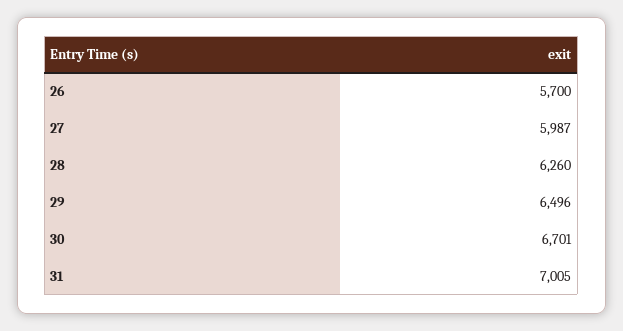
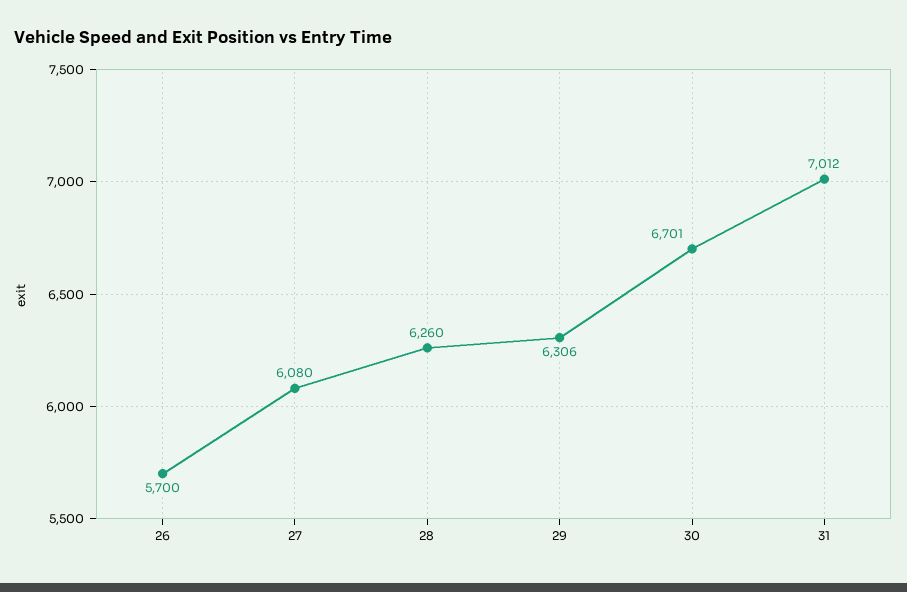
27: 5987 -> 6080
29: 6496 -> 6306
31: 7005 -> 7012

